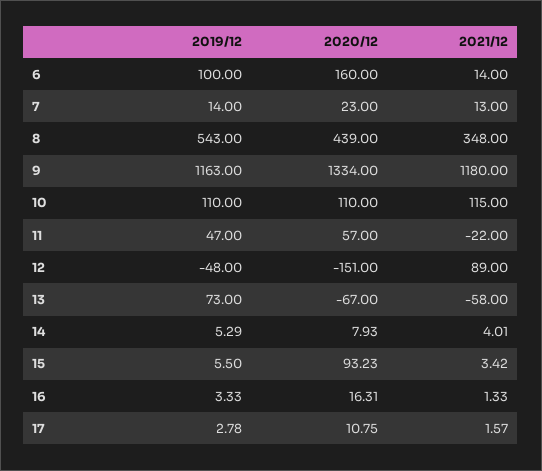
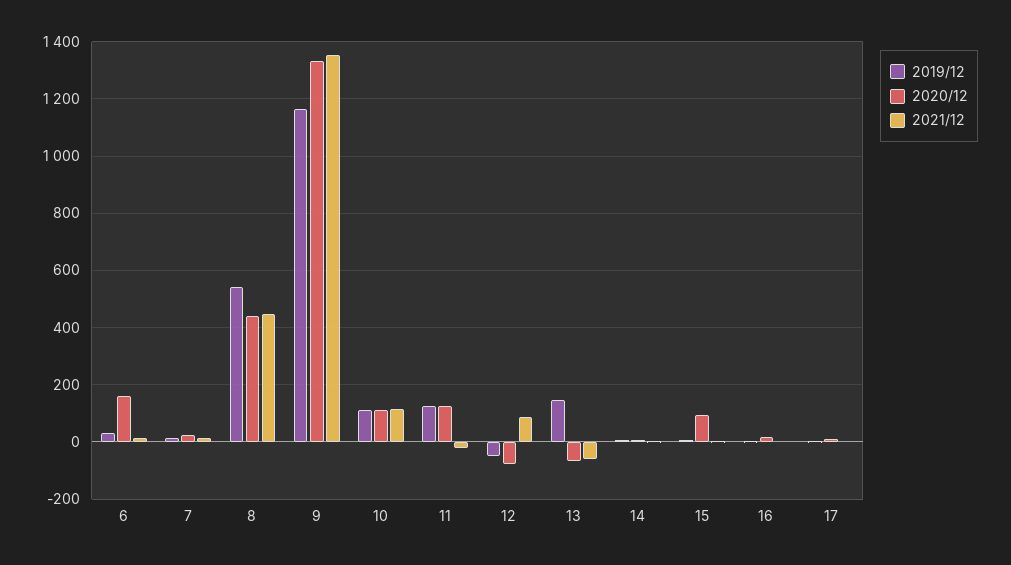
2019/12, 6: 100 -> 25
2021/12, 8: 348 -> 450
2021/12, 9: 1180 -> 1350
2019/12, 11: 47 -> 125
2020/12, 11: 57 -> 125
2020/12, 12: -151 -> -75
2019/12, 13: 73 -> 150

